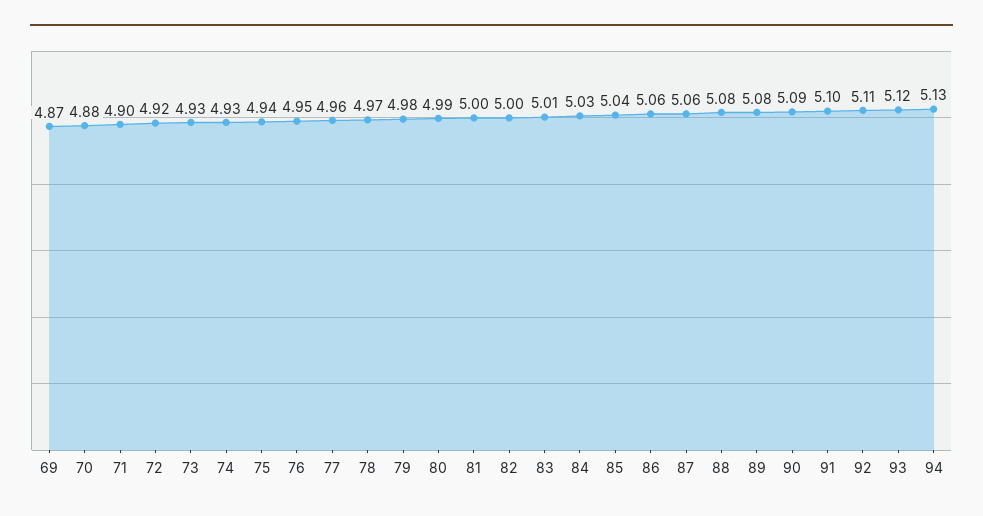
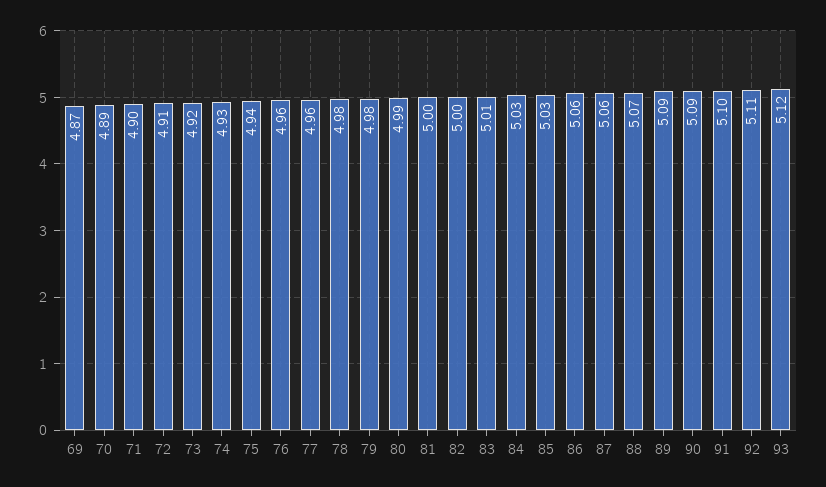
70: 4.88 -> 4.89
72: 4.92 -> 4.91
73: 4.93 -> 4.92
76: 4.95 -> 4.96
78: 4.97 -> 4.98
85: 5.04 -> 5.03
88: 5.08 -> 5.07
89: 5.08 -> 5.09
94: 5.13 -> none

